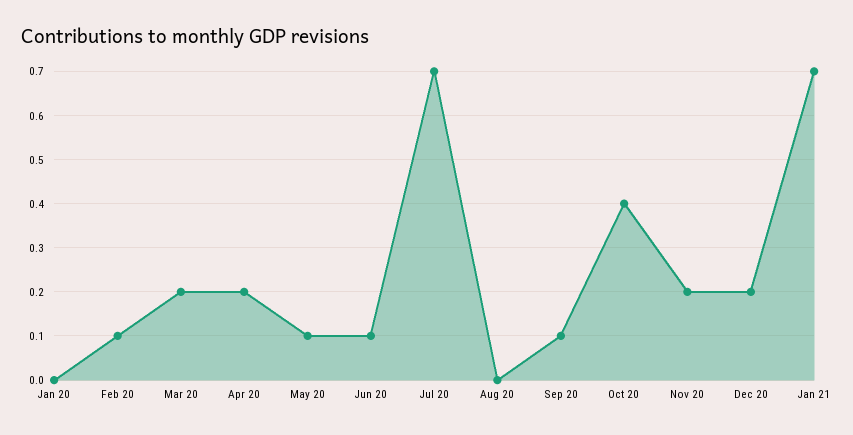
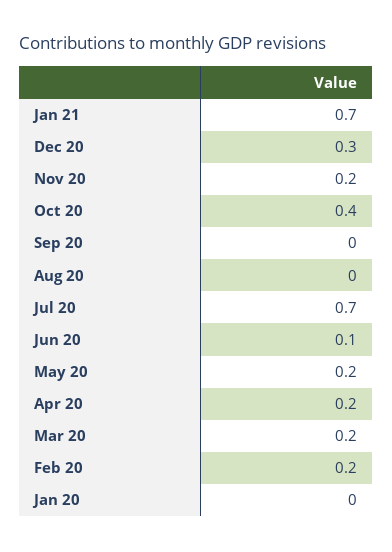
Feb 20: 0.1 -> 0.2
May 20: 0.1 -> 0.2
Sep 20: 0.1 -> 0
Dec 20: 0.2 -> 0.3

